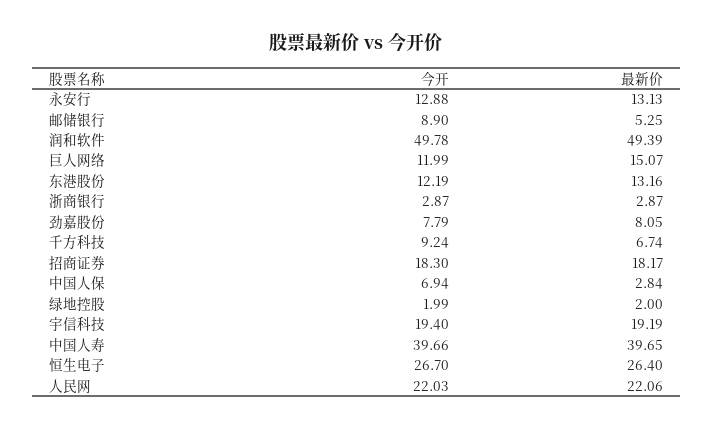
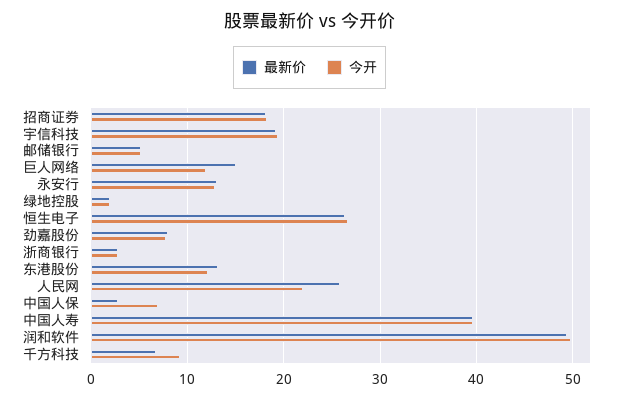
今开, 邮储银行: 8.9 -> 5
最新价, 人民网: 22.06 -> 26

